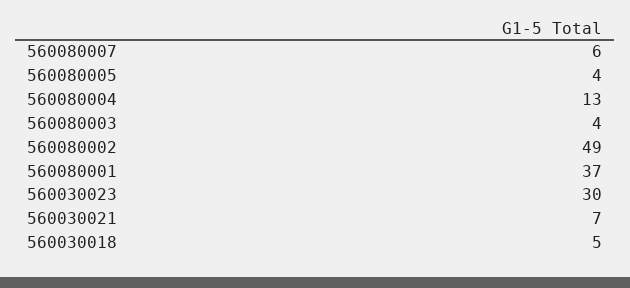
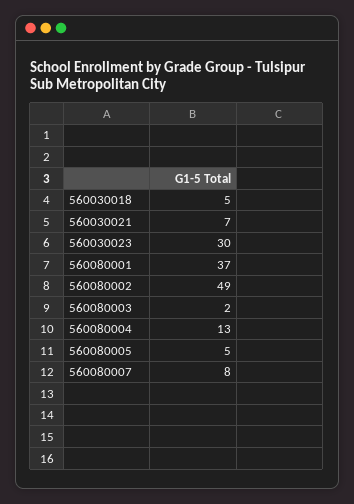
560080007: 6 -> 8
560080005: 4 -> 5
560080003: 4 -> 2

